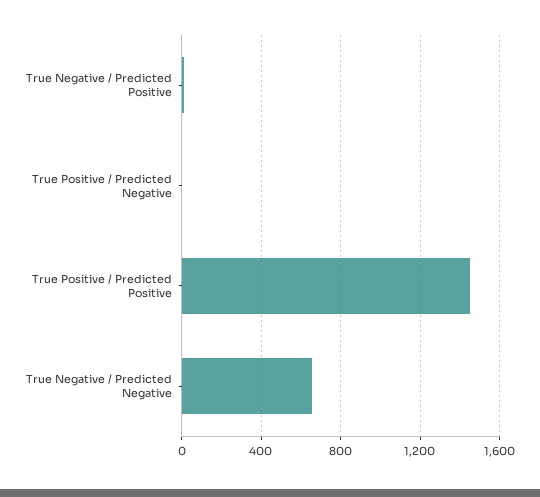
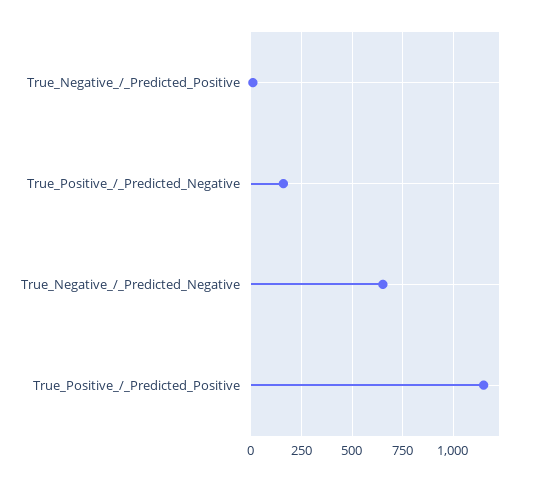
True Positive / Predicted Negative: 0 -> 150
True Positive / Predicted Positive: 1450 -> 1150

